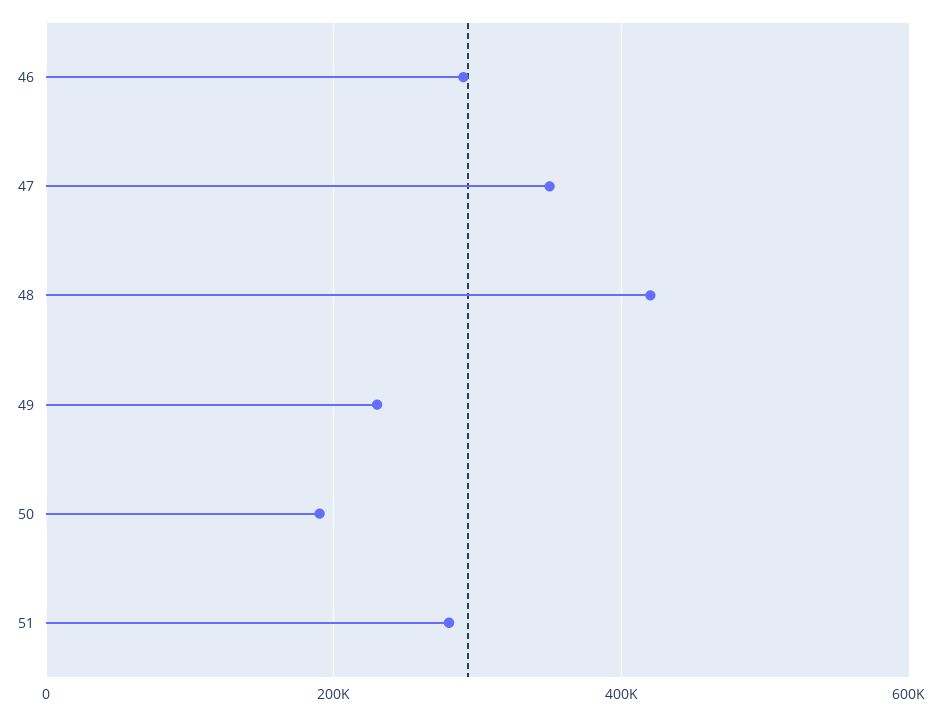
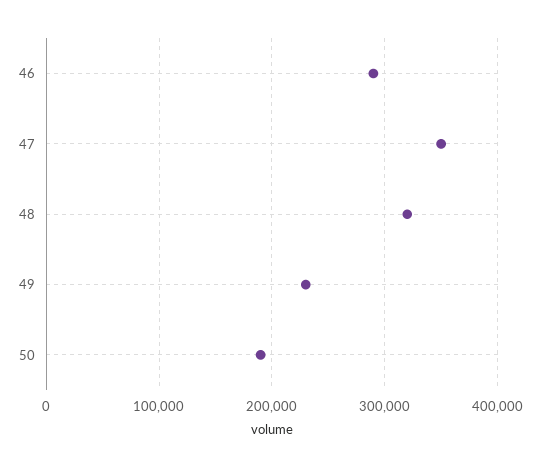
48: 420000 -> 320000
51: 280000 -> none

